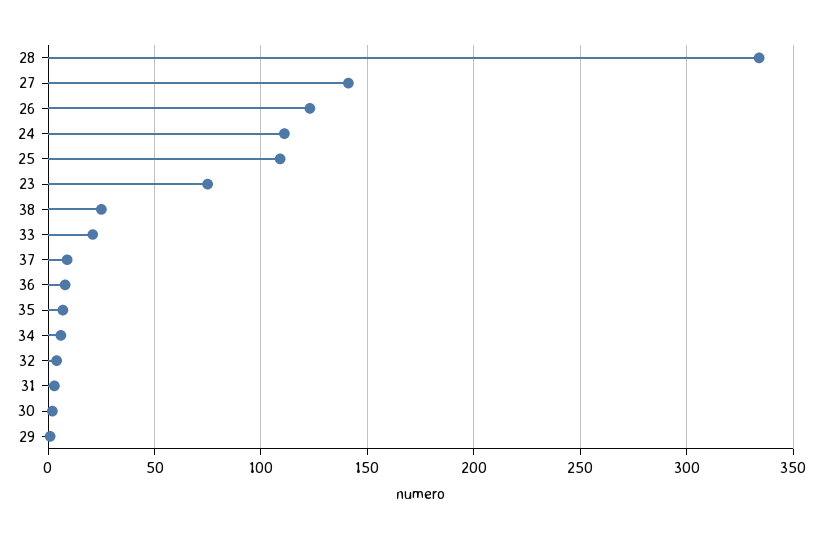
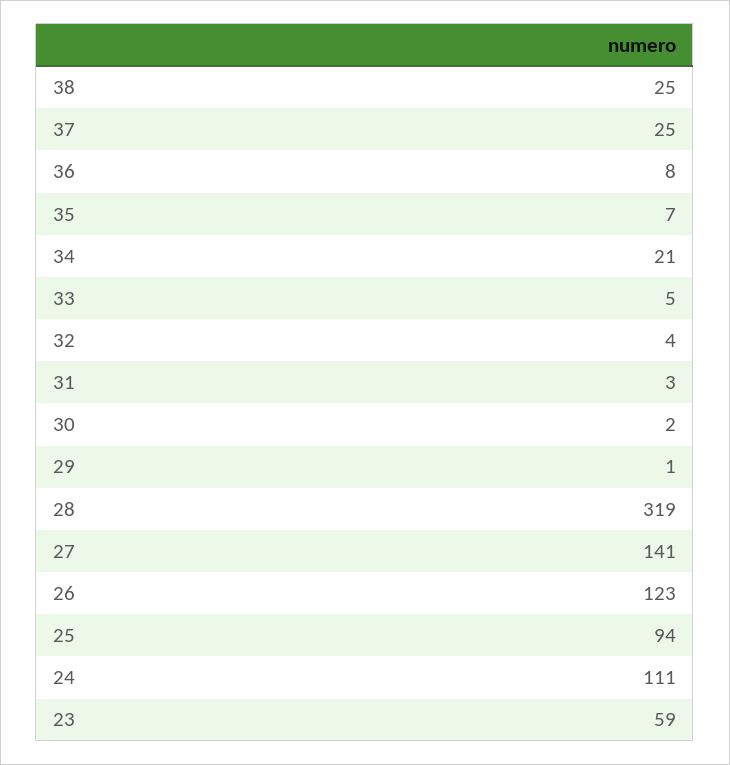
28: 335 -> 319
25: 110 -> 94
23: 75 -> 59
33: 20 -> 5
37: 10 -> 25
34: 5 -> 21

